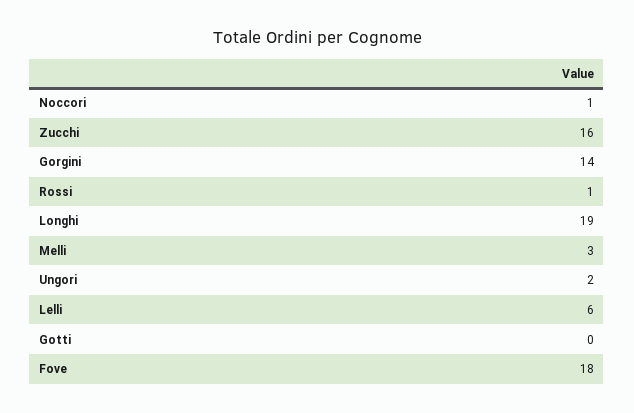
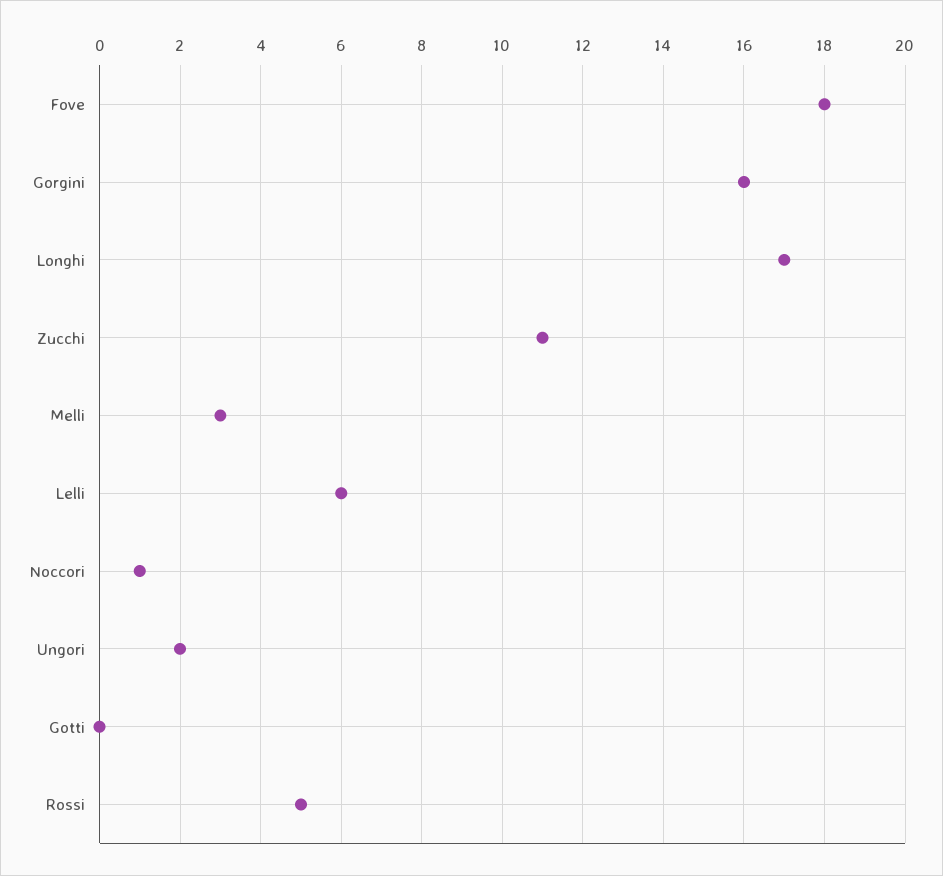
Zucchi: 16 -> 11
Gorgini: 14 -> 16
Rossi: 1 -> 5
Longhi: 19 -> 17

